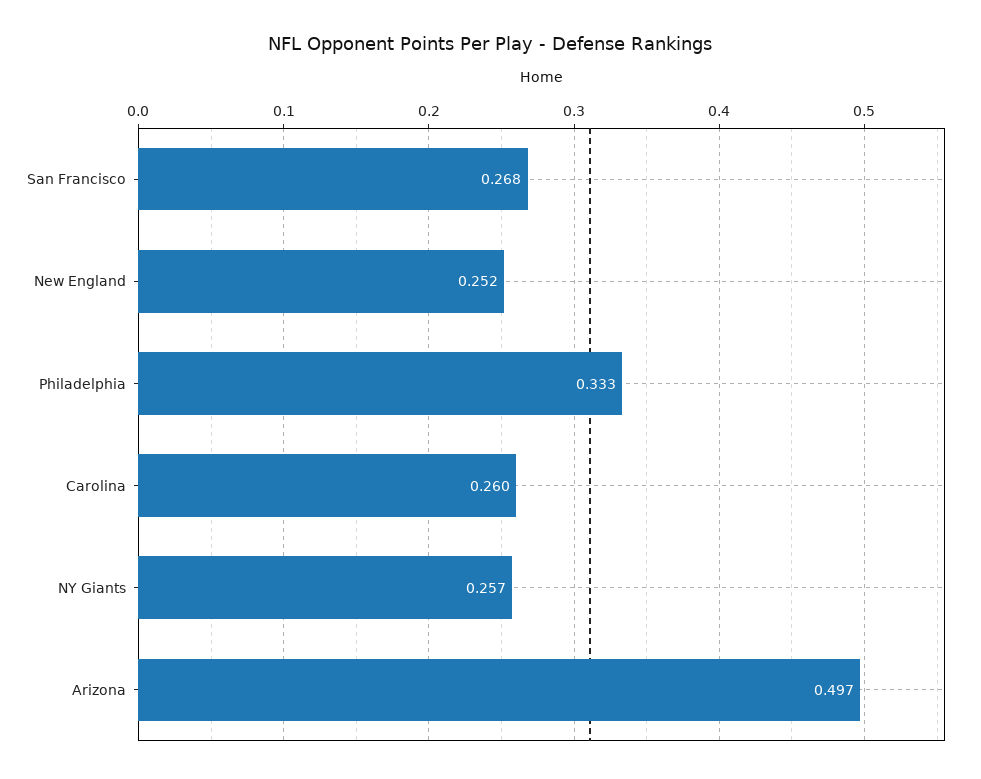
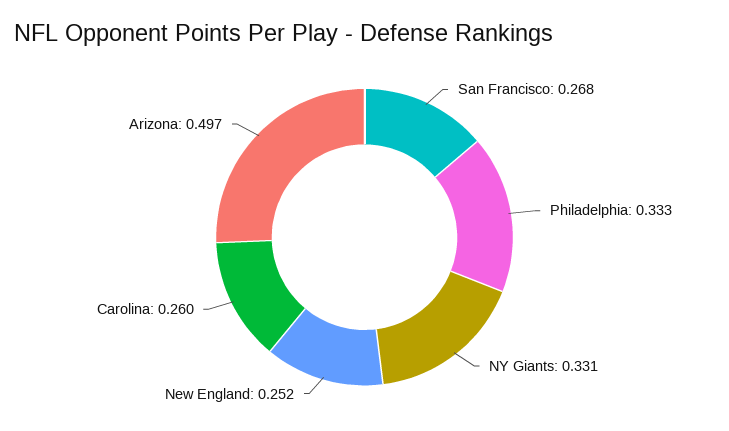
NY Giants: 0.257 -> 0.331

